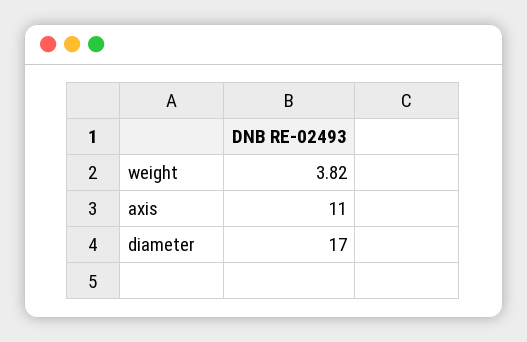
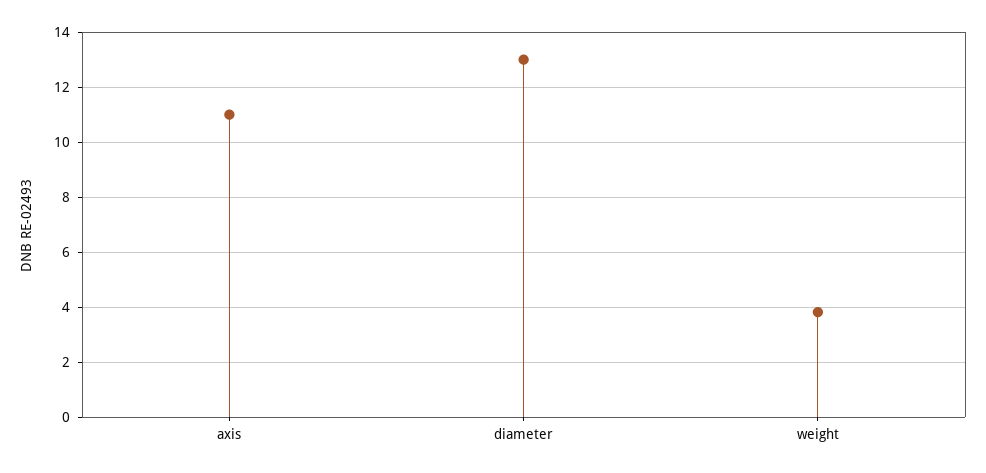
diameter: 17 -> 13

